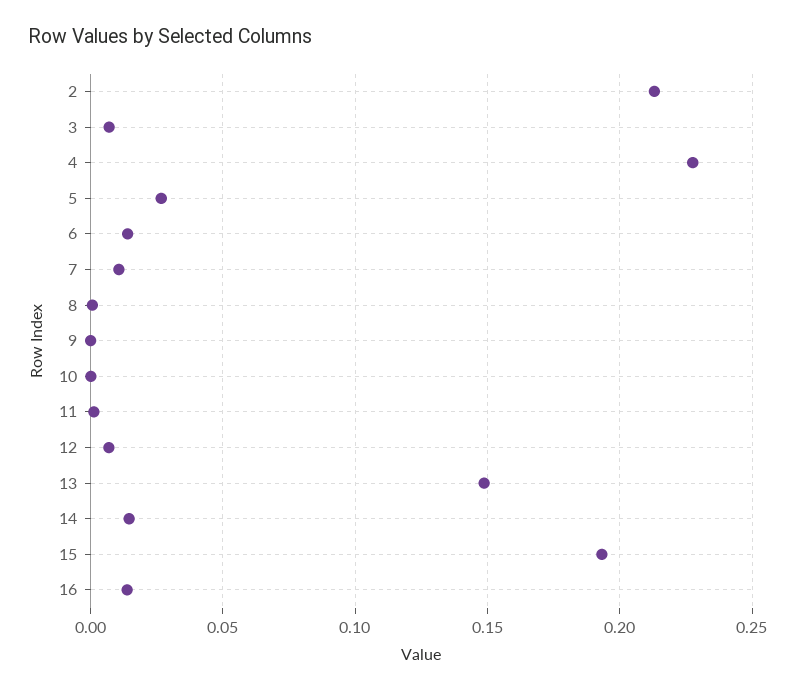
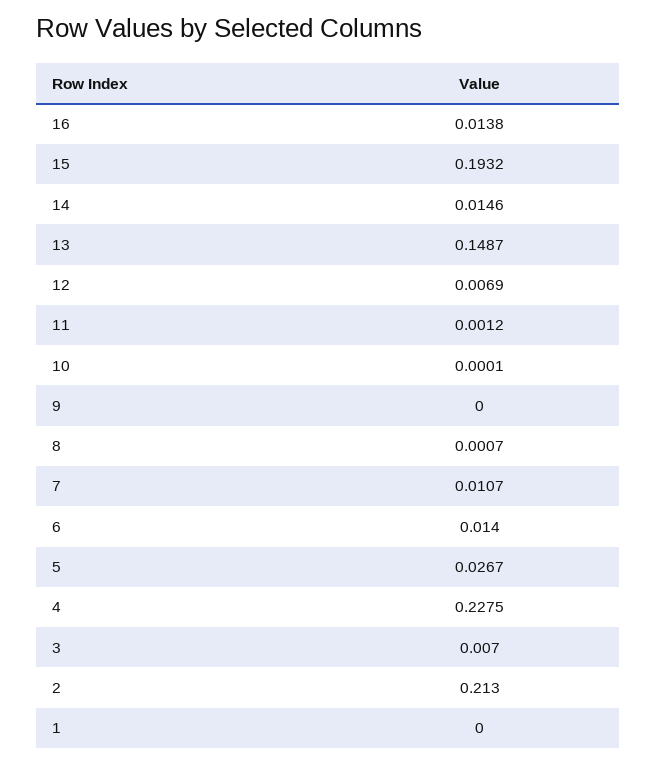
1: none -> 0

